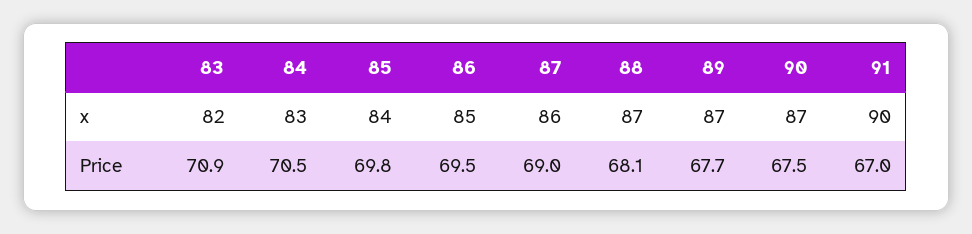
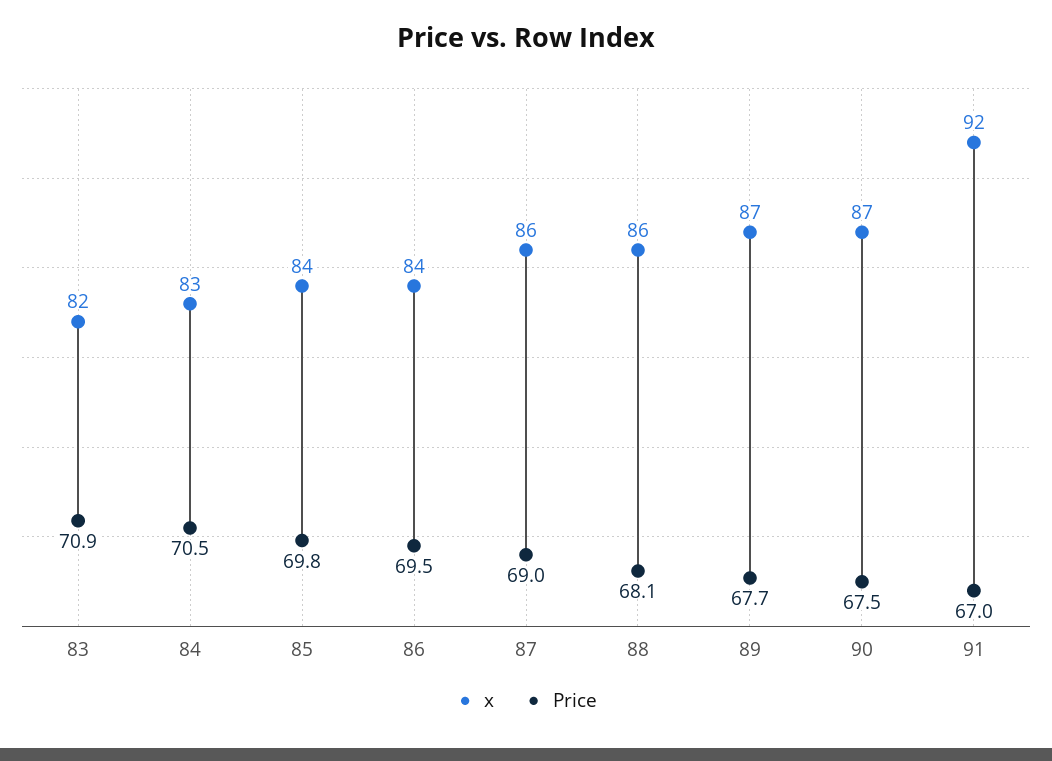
x, 86: 85 -> 84
x, 88: 87 -> 86
x, 91: 90 -> 92

